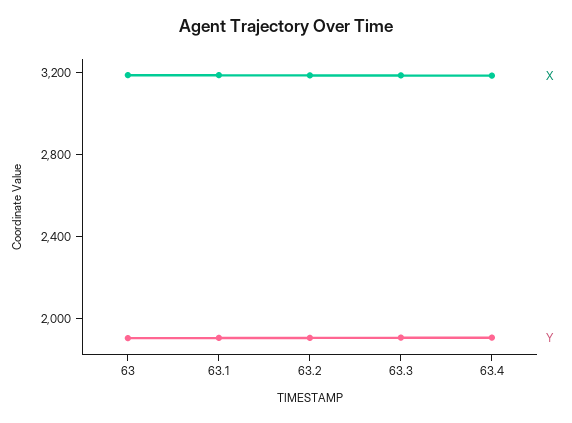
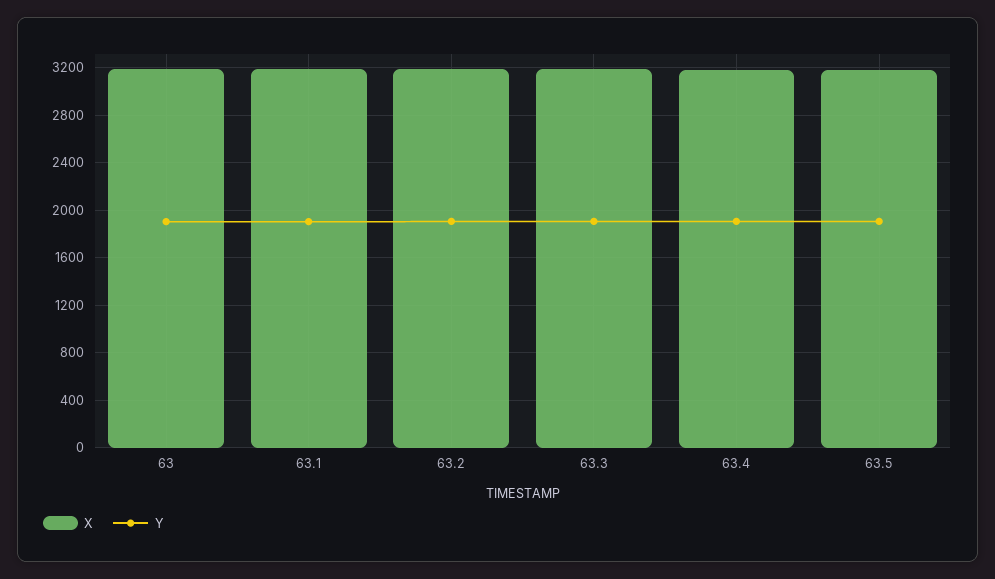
X, 63.5: none -> 3200
Y, 63.5: none -> 1900

